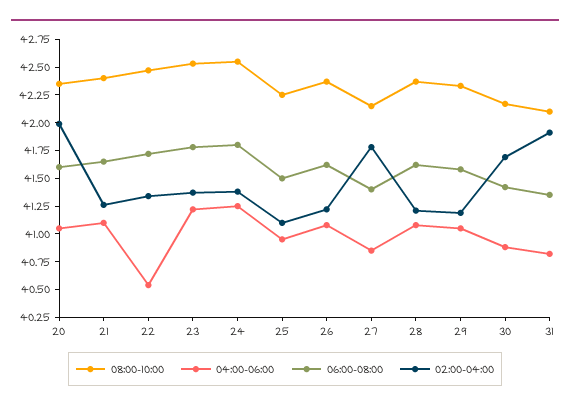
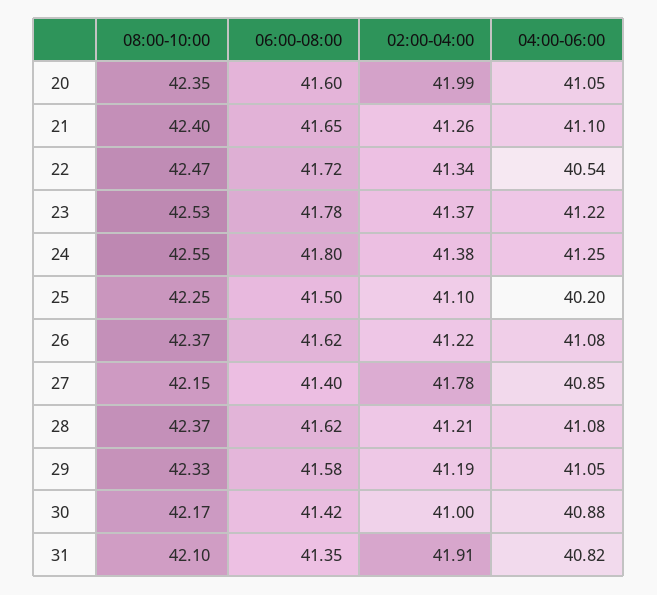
04:00-06:00, 25: 41 -> 40.2
02:00-04:00, 30: 41.75 -> 41

